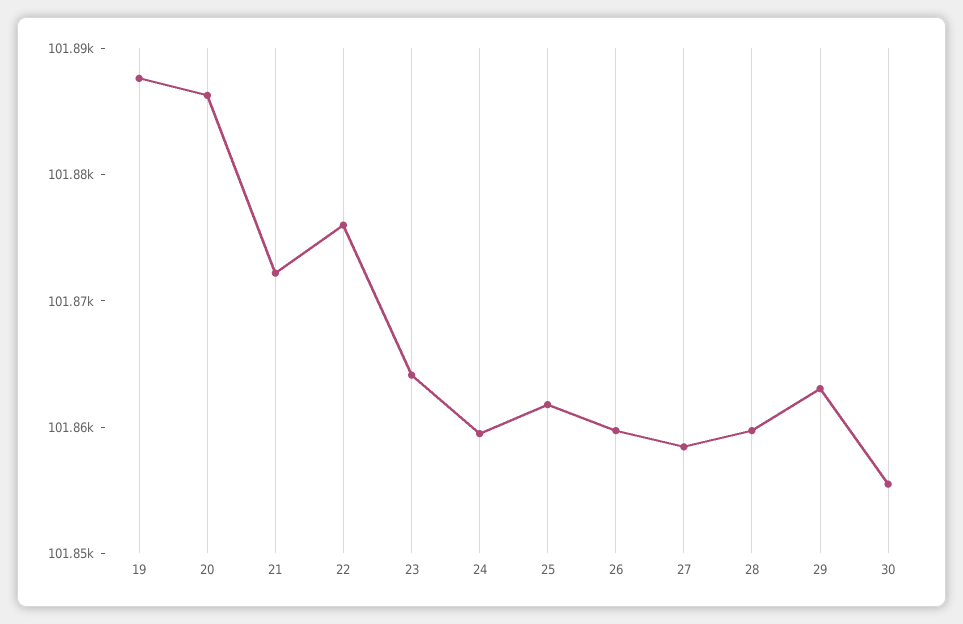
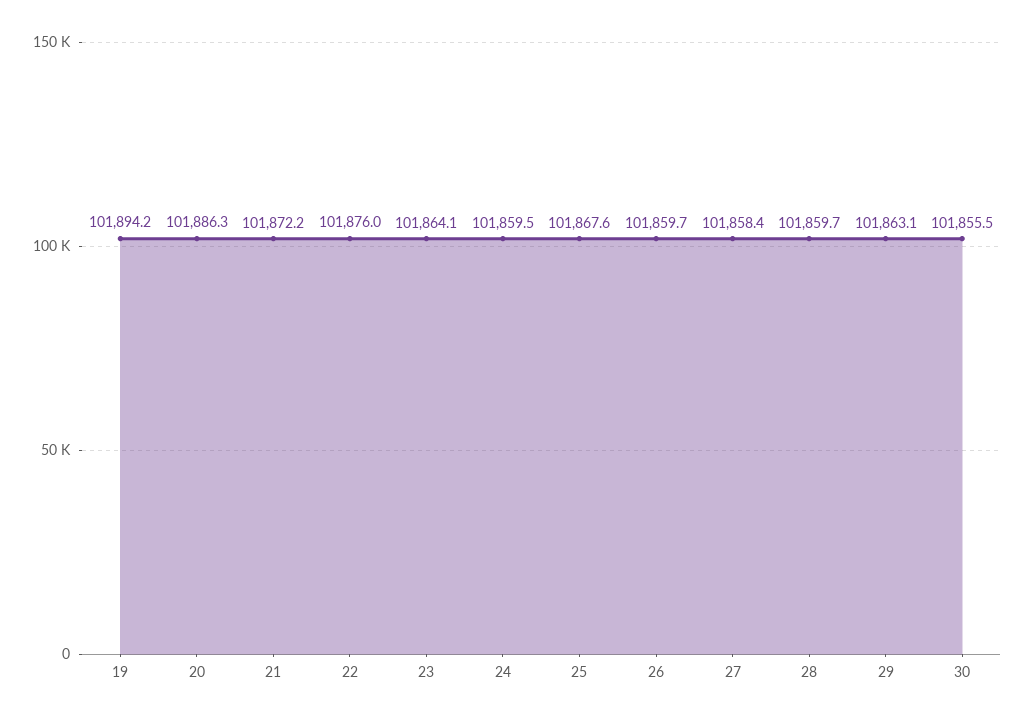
19: 101888 -> 101894.2
25: 101862 -> 101867.6

